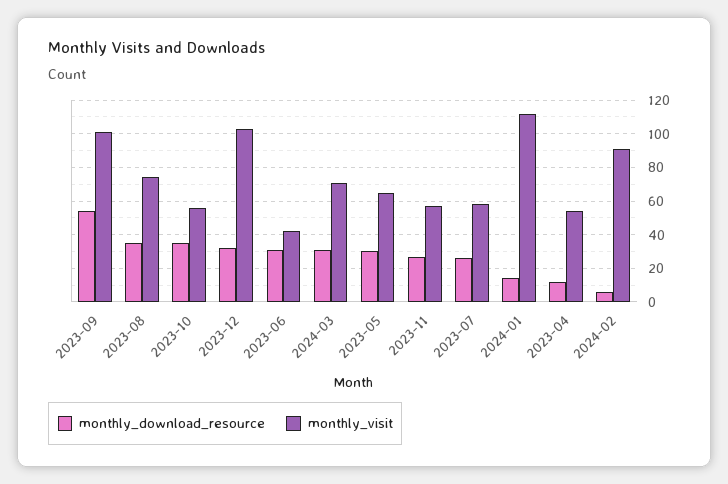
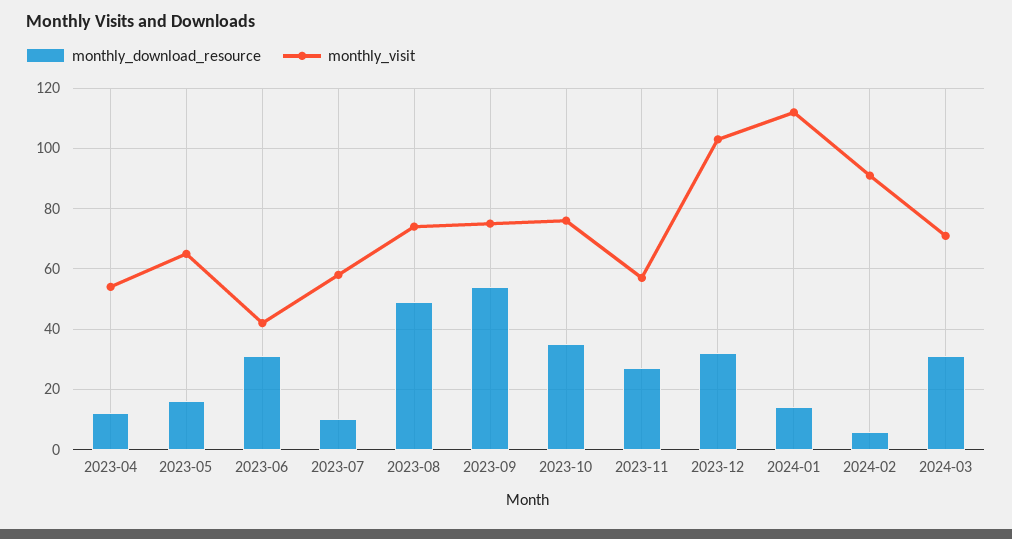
monthly_visit, 2023-09: 100 -> 75
monthly_download_resource, 2023-08: 35 -> 50
monthly_visit, 2023-10: 55 -> 75
monthly_download_resource, 2023-05: 30 -> 15
monthly_download_resource, 2023-07: 25 -> 10

